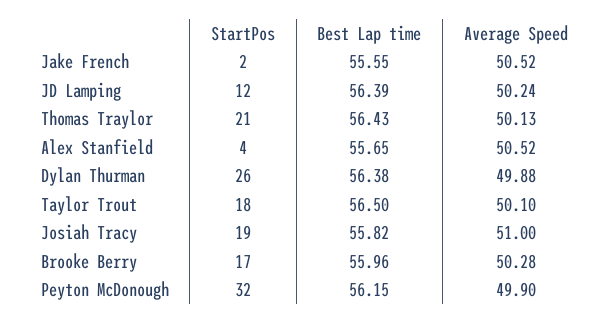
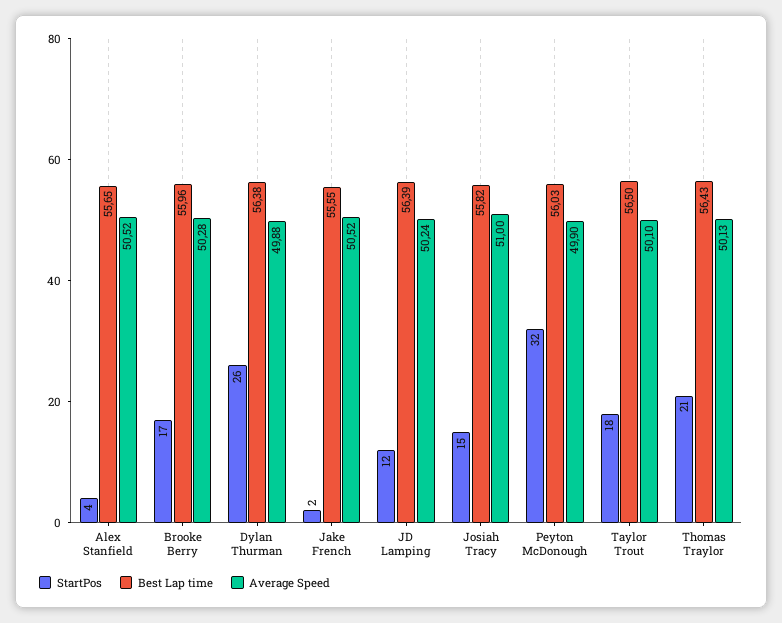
StartPos, Josiah Tracy: 19 -> 15
Best Lap time, Peyton McDonough: 56.15 -> 56.03

